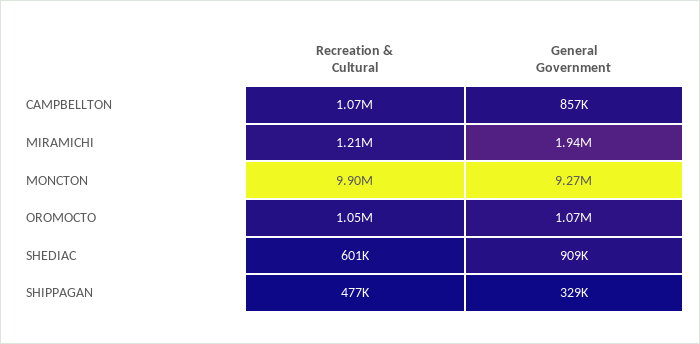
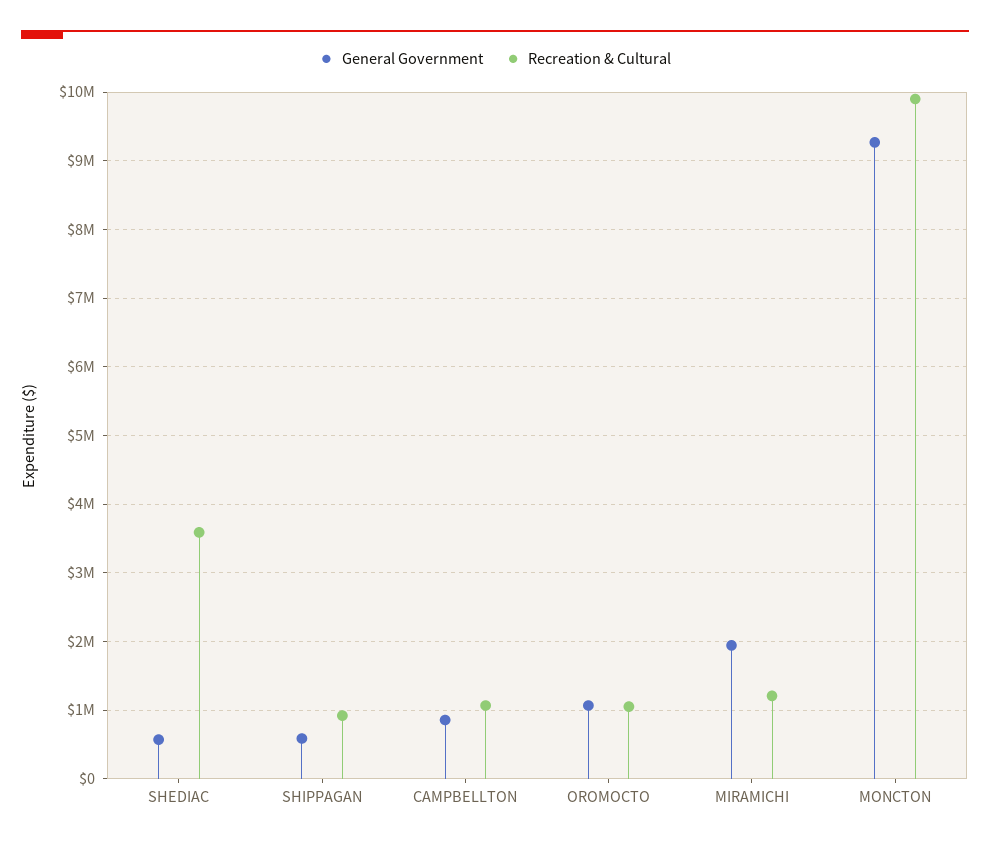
Recreation & Cultural, SHEDIAC: 601000 -> 3600000
General Government, SHEDIAC: 909000 -> 600000
Recreation & Cultural, SHIPPAGAN: 477000 -> 900000
General Government, SHIPPAGAN: 329000 -> 600000

